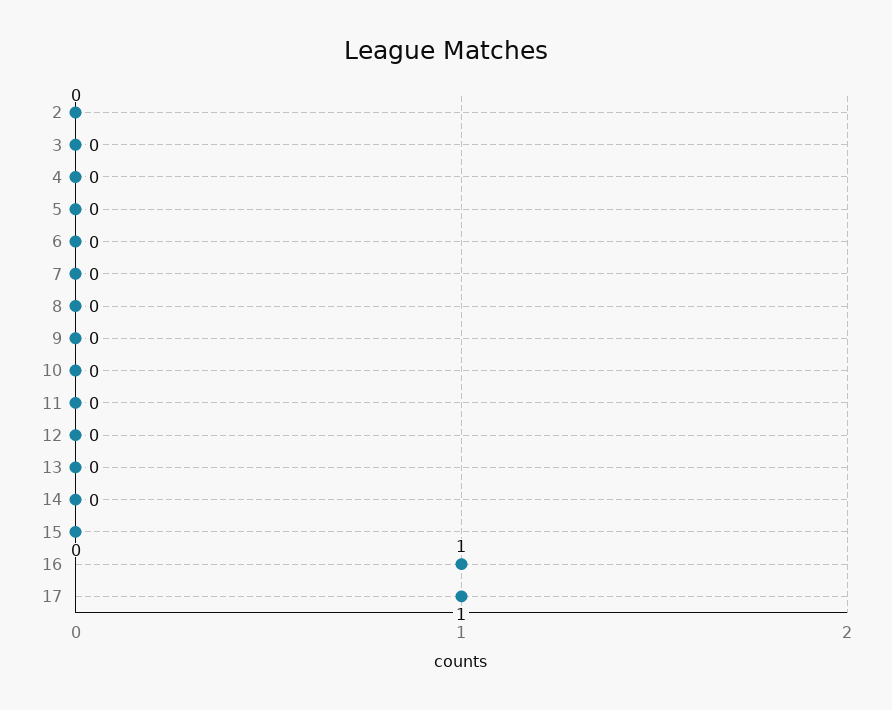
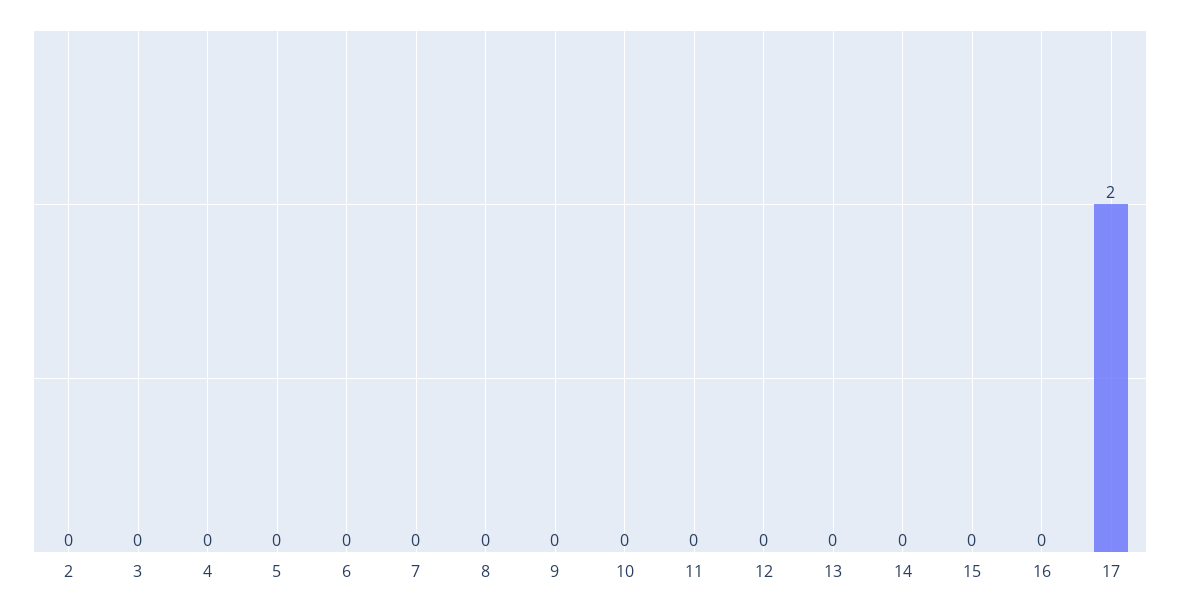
16: 1 -> 0
17: 1 -> 2

